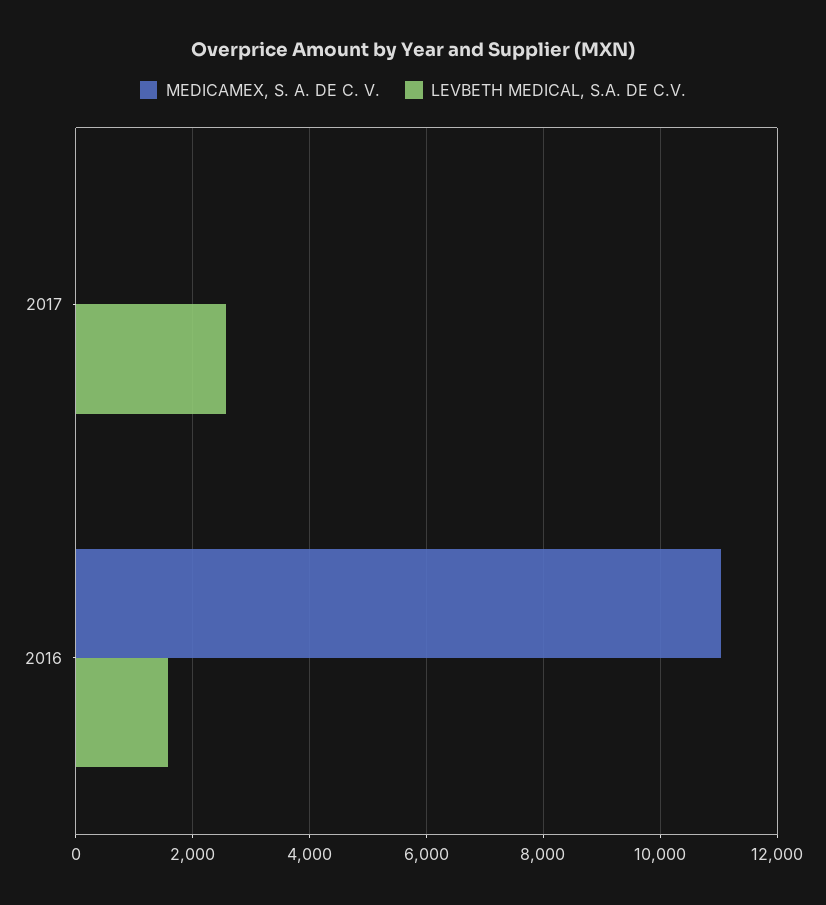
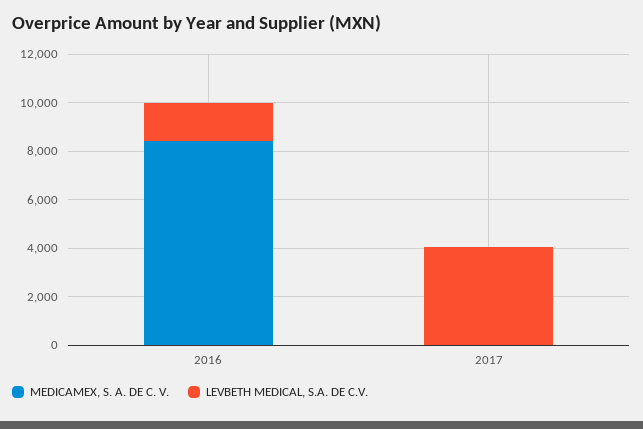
LEVBETH MEDICAL, S.A. DE C.V., 2017: 2600 -> 4000
MEDICAMEX, S. A. DE C. V., 2016: 11000 -> 8500

